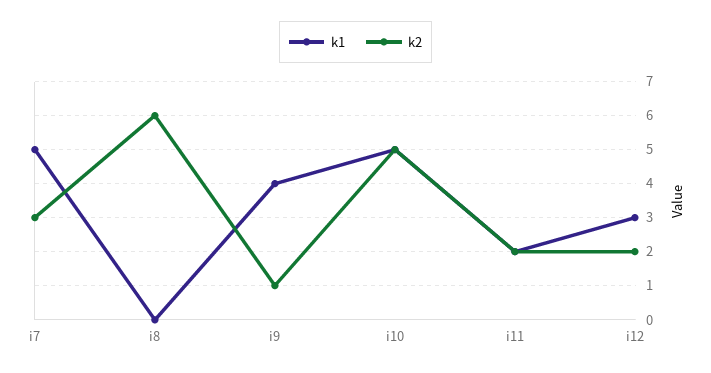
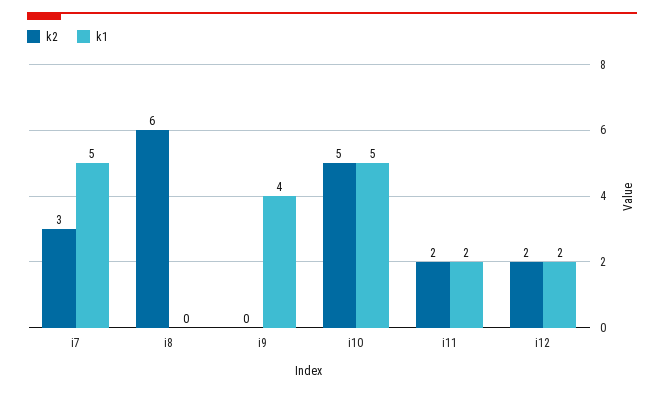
k2, i9: 1 -> 0
k1, i12: 3 -> 2

